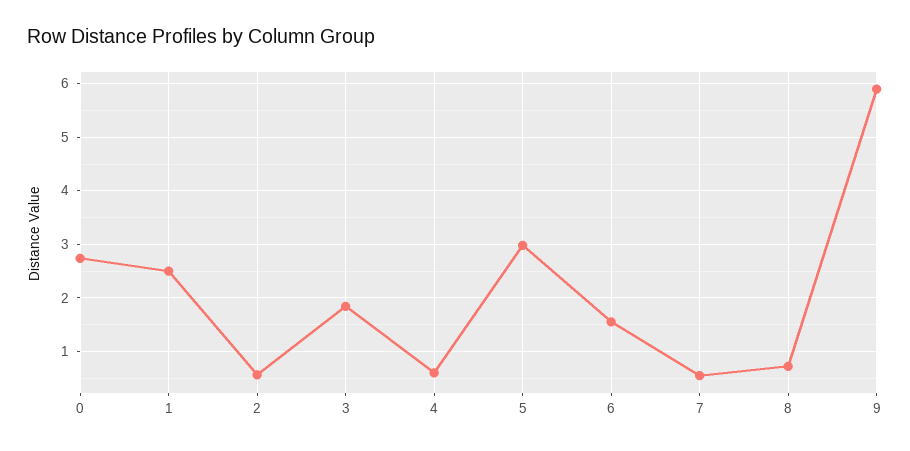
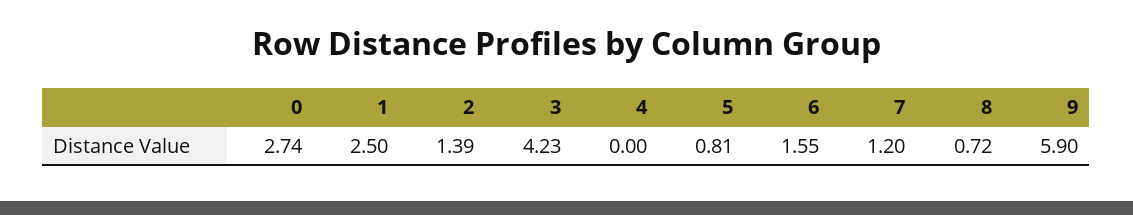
2: 0.6 -> 1.39
3: 1.8 -> 4.23
4: 0.6 -> 0
5: 3 -> 0.81
7: 0.6 -> 1.2

